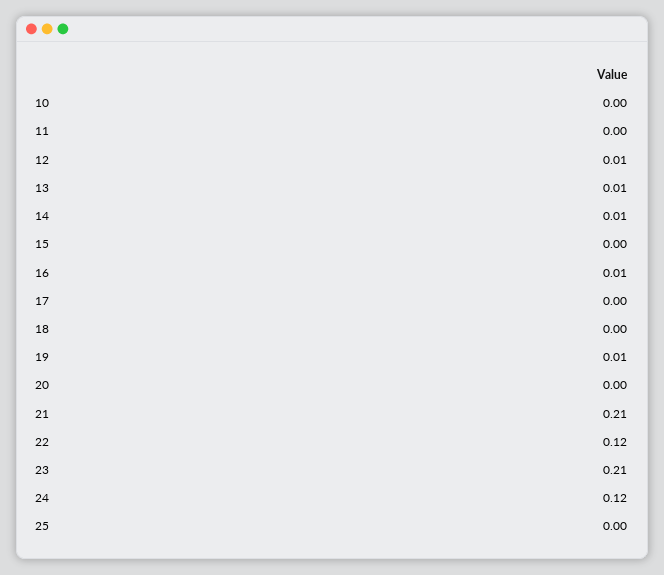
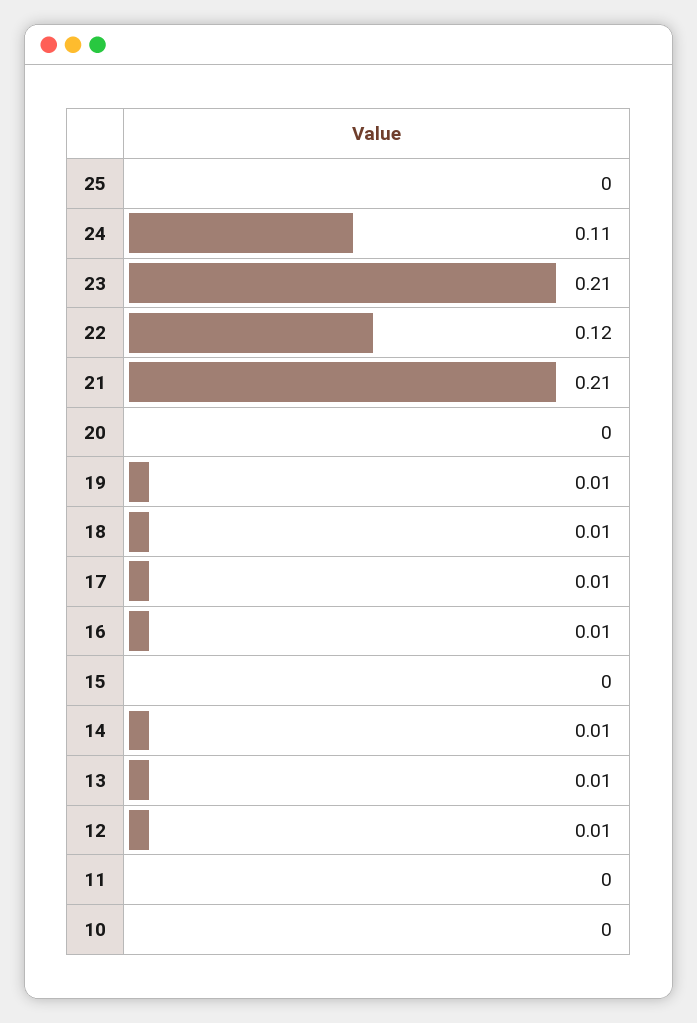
17: 0 -> 0.01
18: 0 -> 0.01
24: 0.12 -> 0.11

